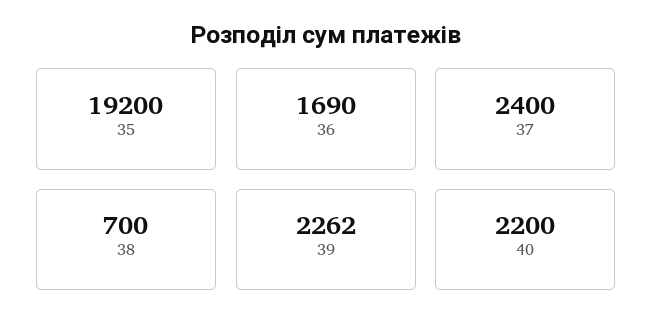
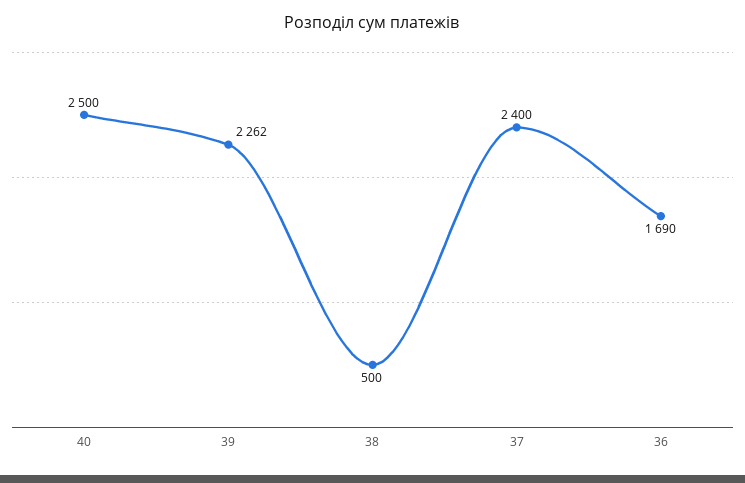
35: 19200 -> none
38: 700 -> 500
40: 2200 -> 2500

